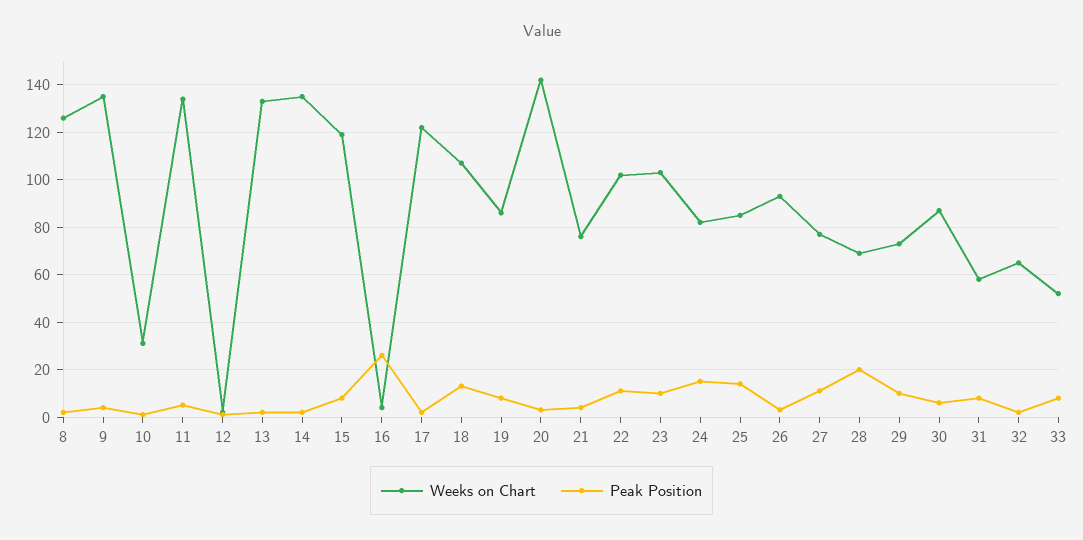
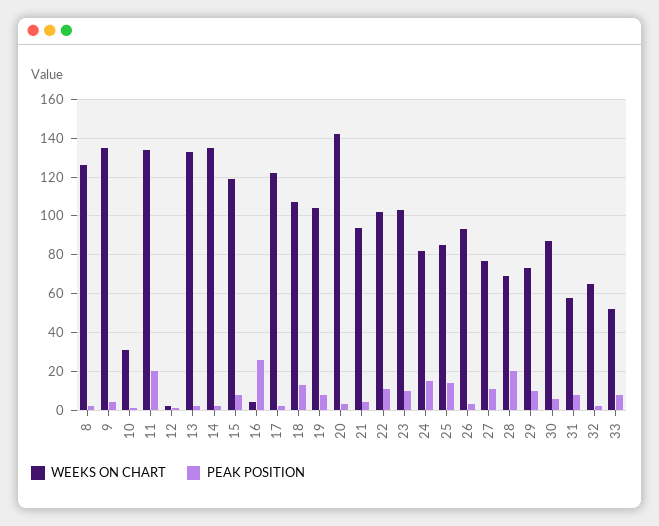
Peak Position, 11: 5 -> 20
Weeks on Chart, 19: 85 -> 105
Weeks on Chart, 21: 75 -> 95

